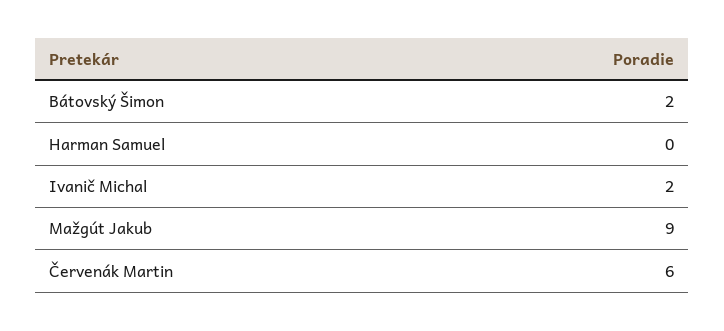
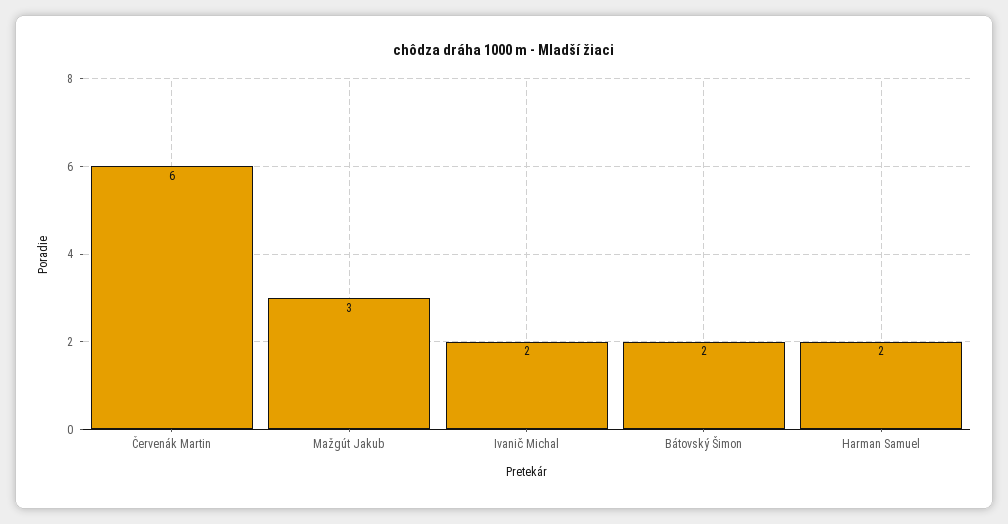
Harman Samuel: 0 -> 2
Mažgút Jakub: 9 -> 3

